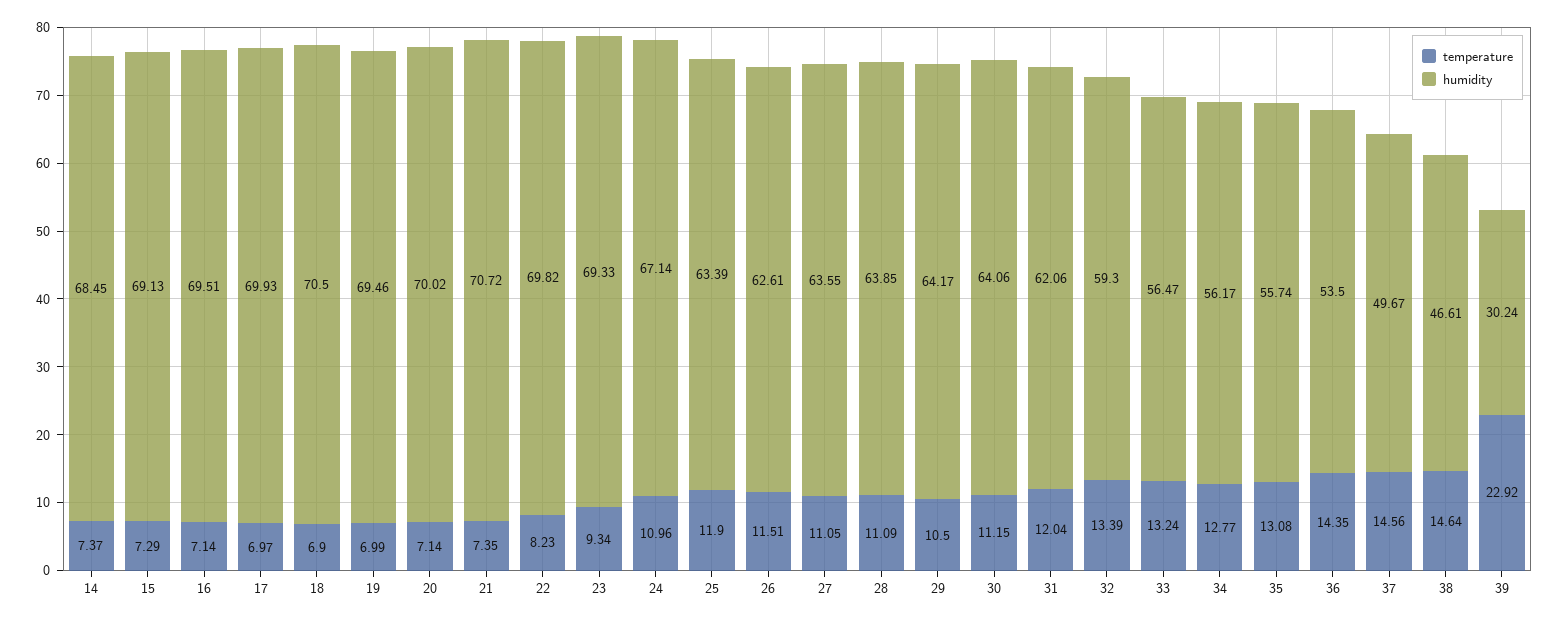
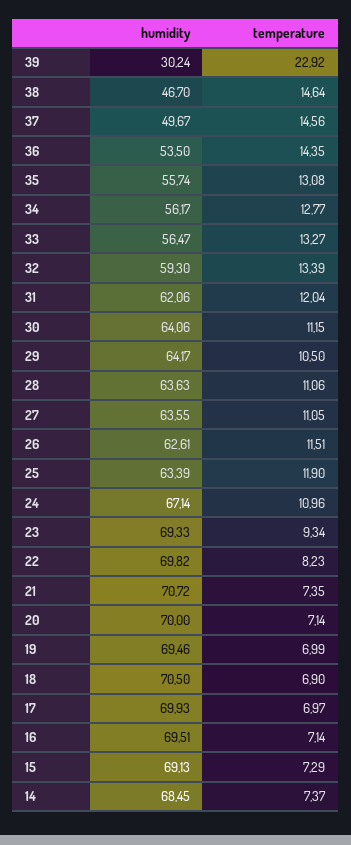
humidity, 20: 70.02 -> 70
temperature, 28: 11.09 -> 11.06
humidity, 28: 63.85 -> 63.63
temperature, 33: 13.24 -> 13.27
humidity, 38: 46.61 -> 46.7

